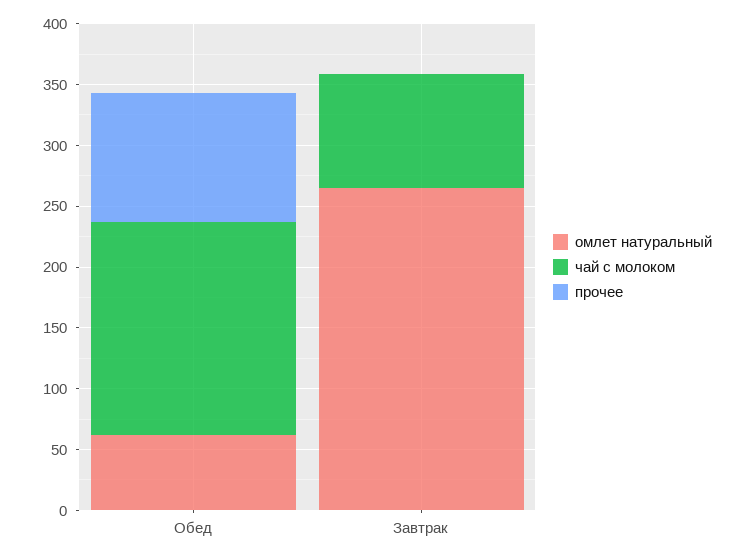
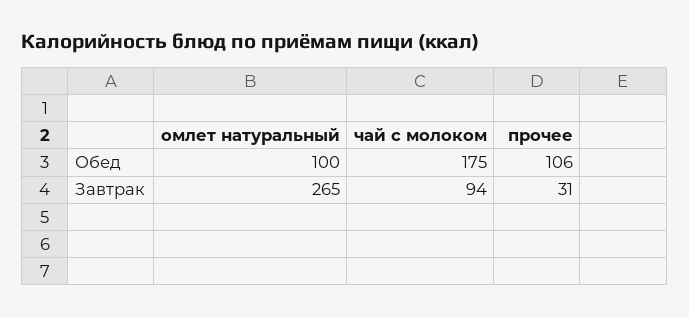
омлет натуральный, Обед: 60 -> 100
прочее, Завтрак: 0 -> 31

